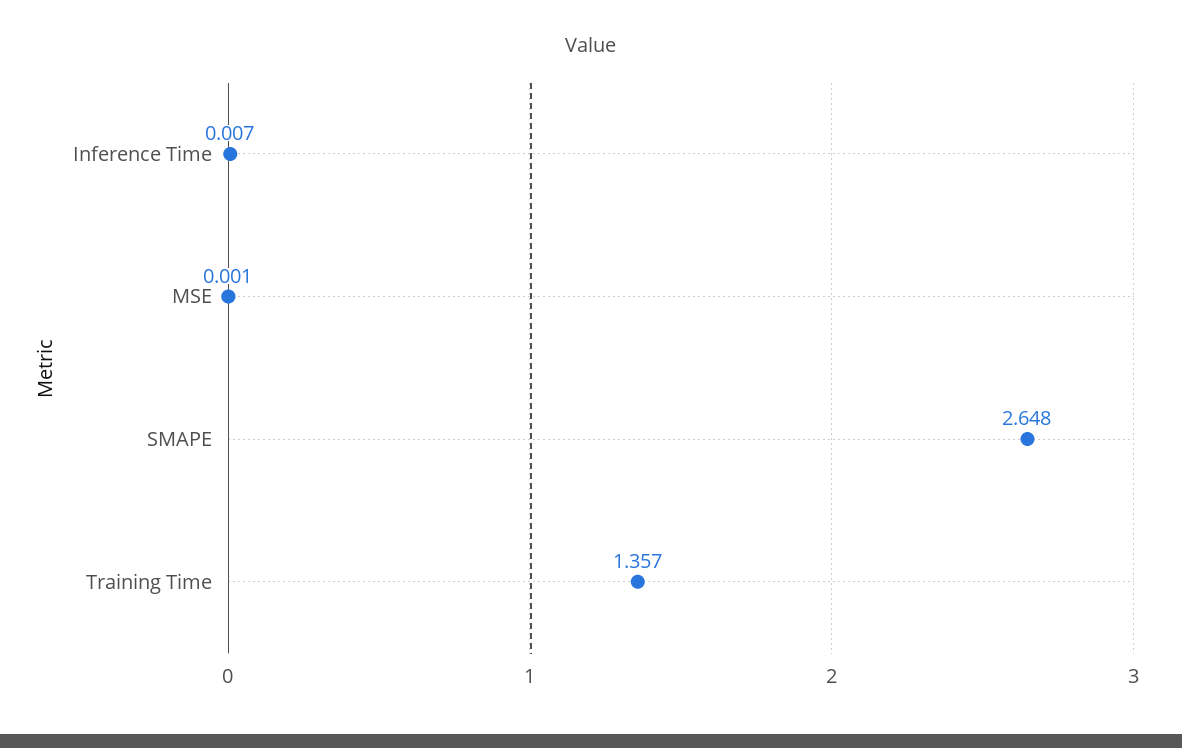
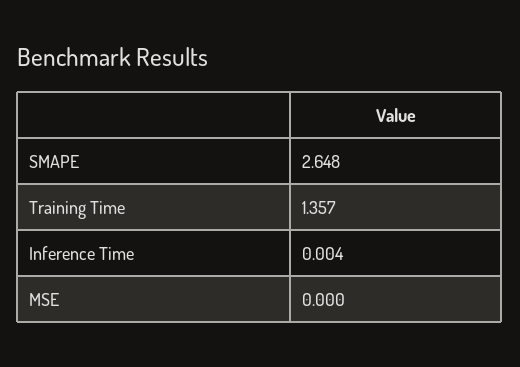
Inference Time: 0.007 -> 0.004
MSE: 0.001 -> 0

